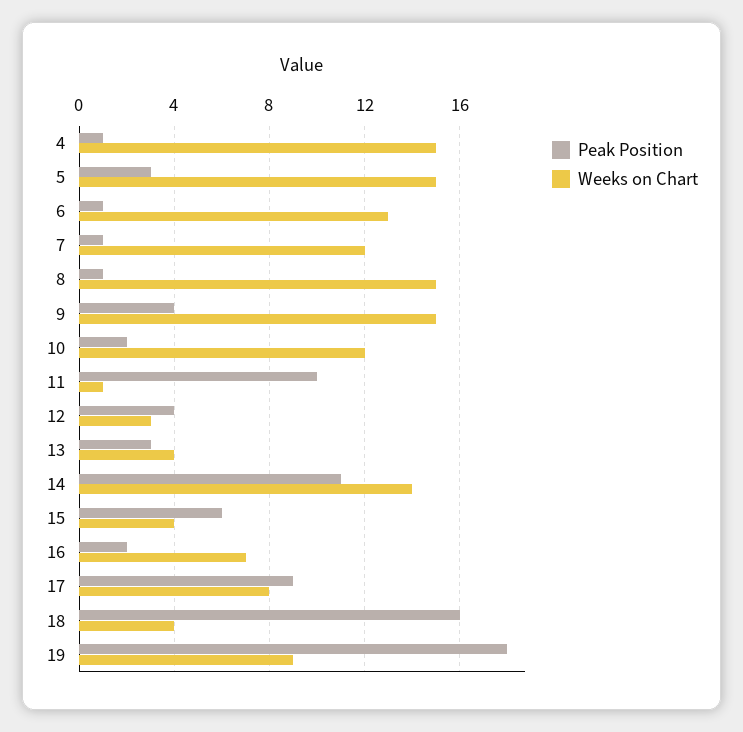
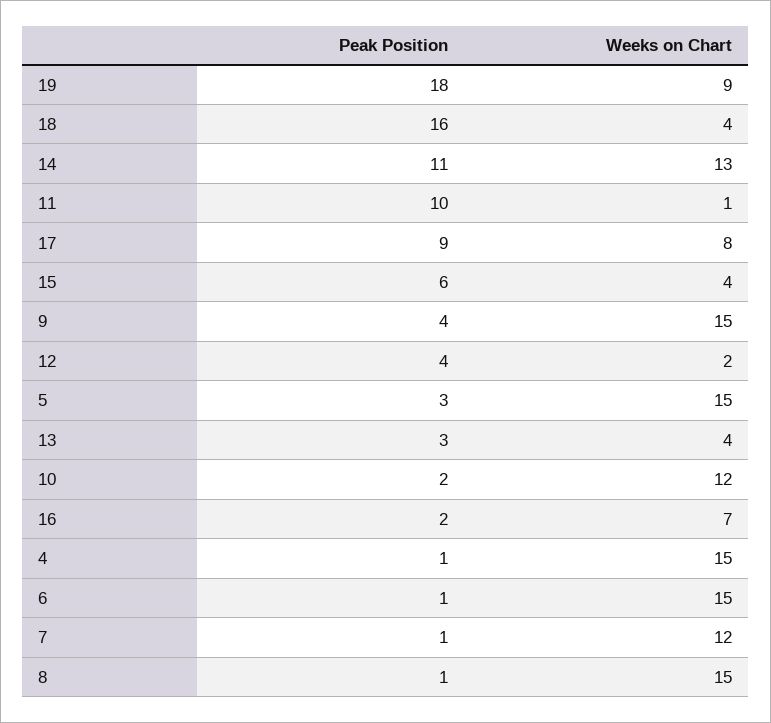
Weeks on Chart, 6: 13 -> 15
Weeks on Chart, 12: 3 -> 2
Weeks on Chart, 14: 14 -> 13

